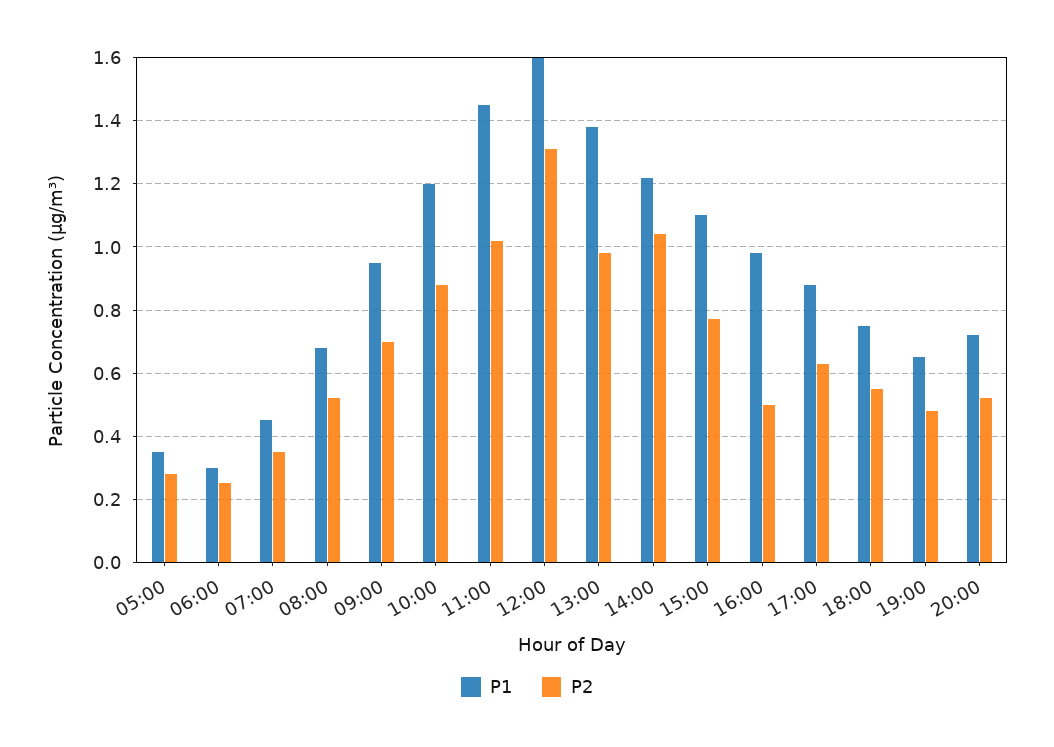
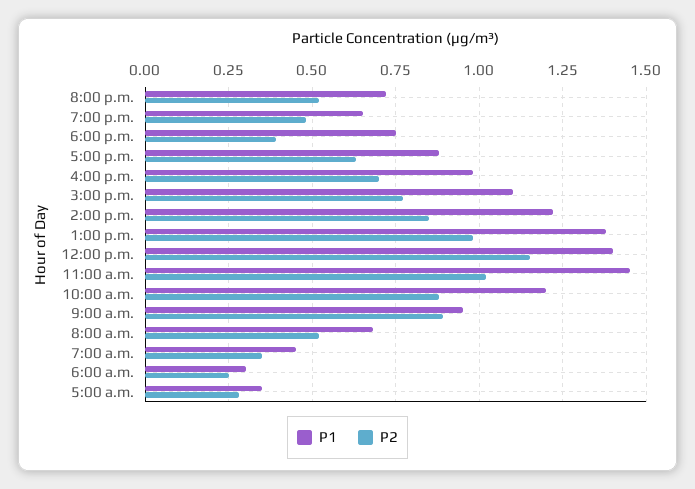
P2, 09:00: 0.7 -> 0.9
P1, 12:00: 1.6 -> 1.4
P2, 12:00: 1.3 -> 1.15
P2, 14:00: 1.05 -> 0.85
P2, 16:00: 0.5 -> 0.7
P2, 18:00: 0.55 -> 0.4

